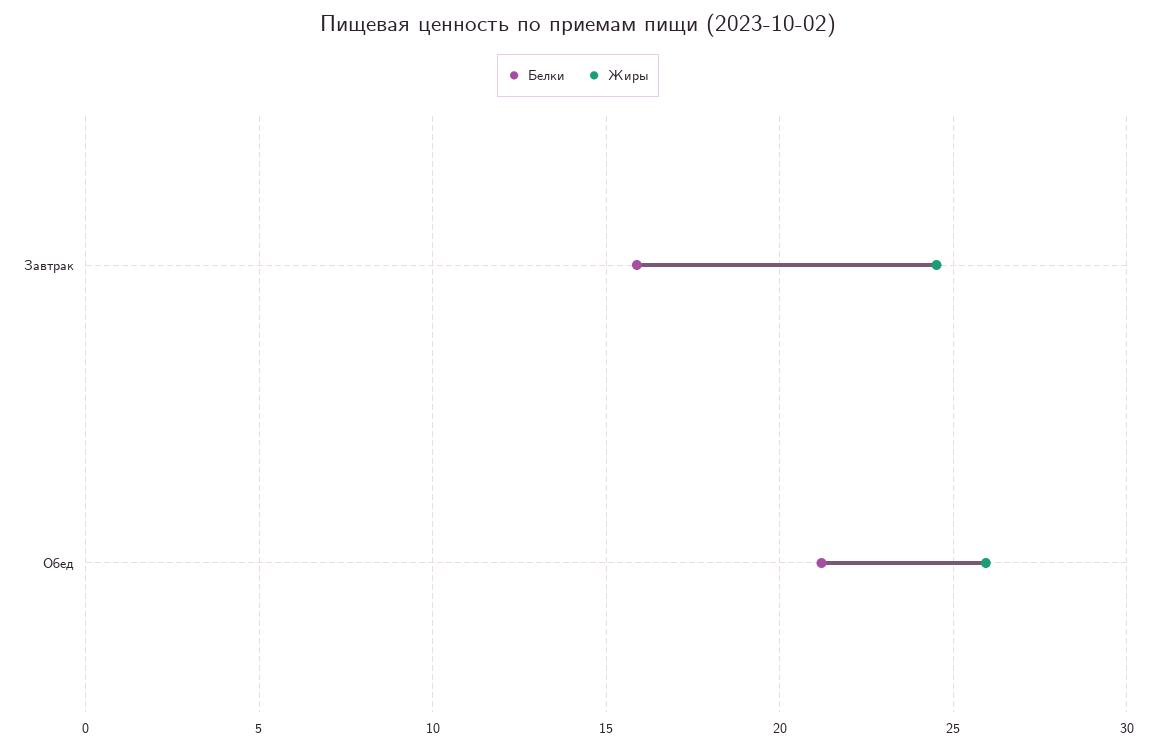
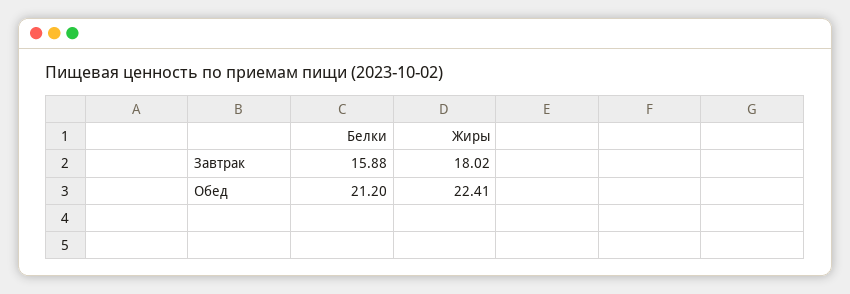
Жиры, Завтрак: 24.5 -> 18.02
Жиры, Обед: 26 -> 22.41

